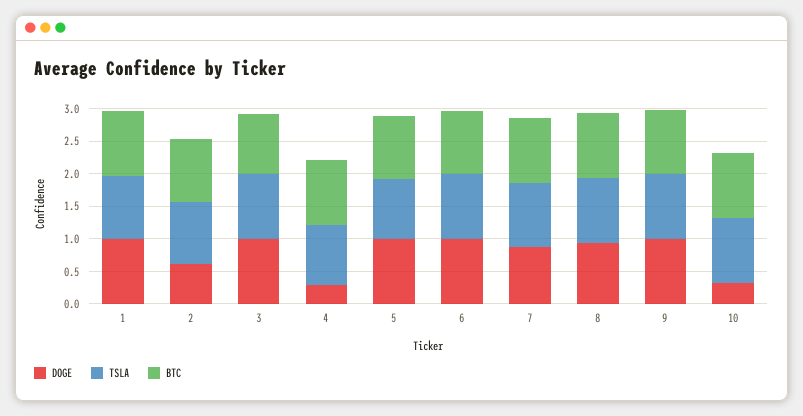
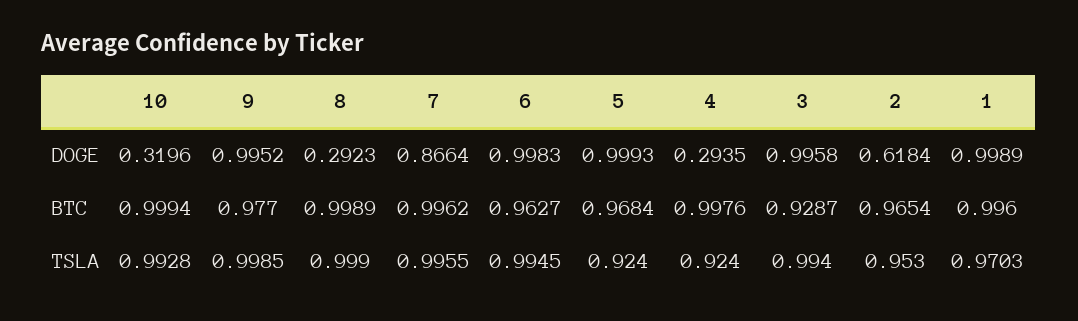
DOGE, 8: 1 -> 0.2923

